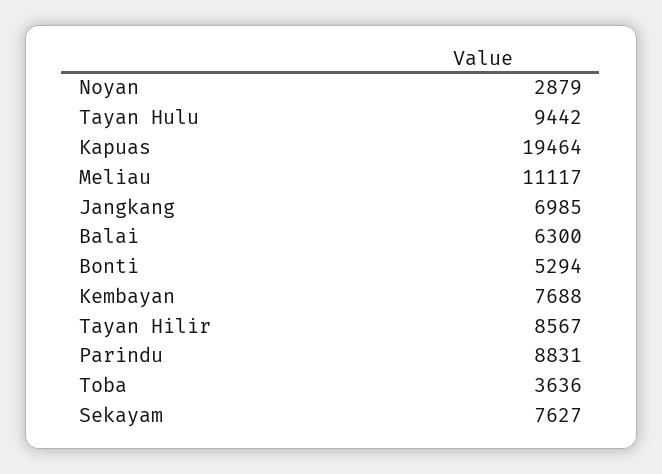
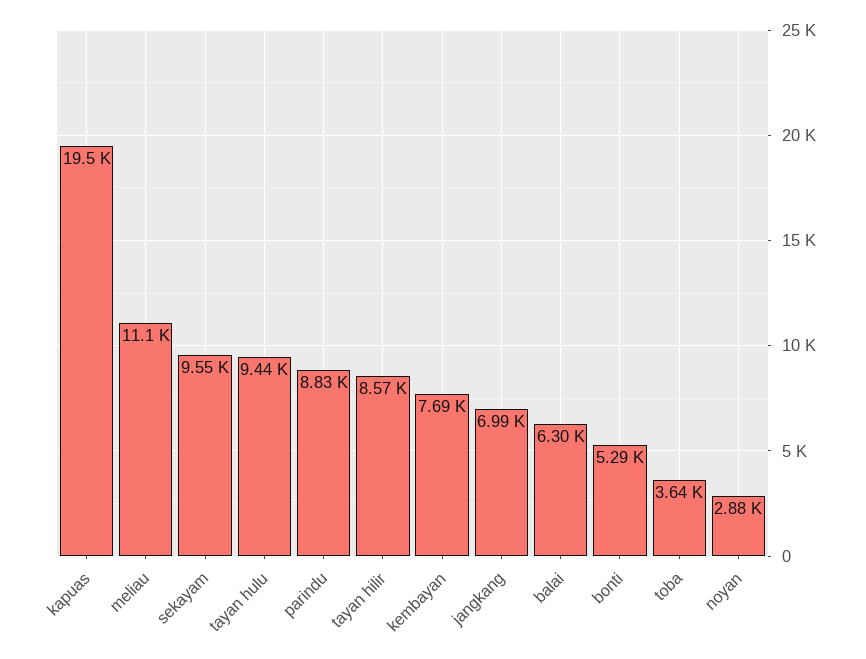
Sekayam: 7627 -> 9550

